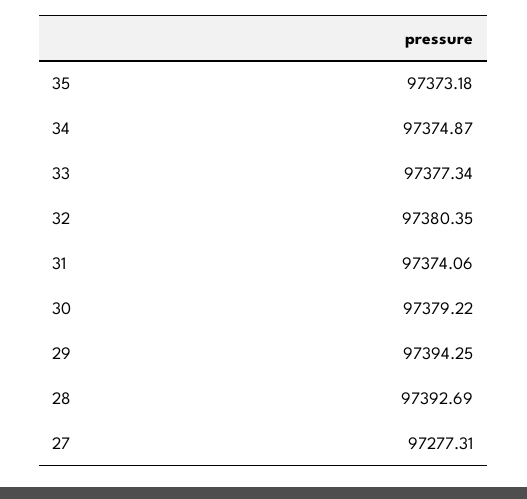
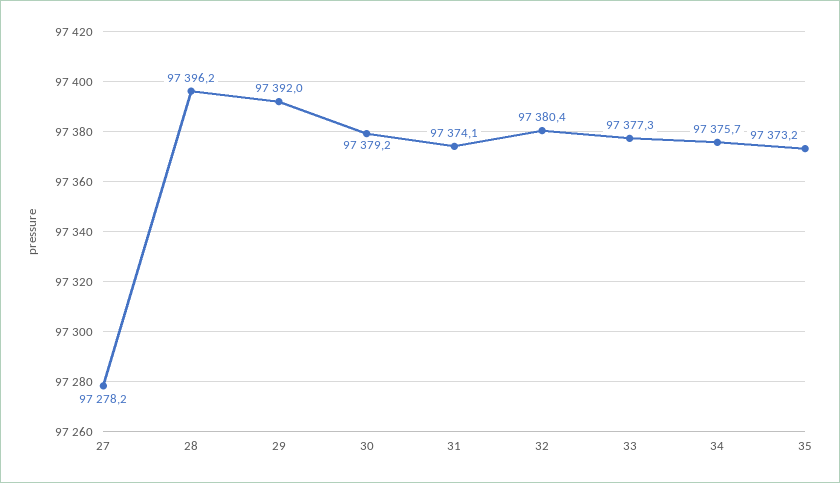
34: 97374.87 -> 97375.7
29: 97394.25 -> 97392
28: 97392.69 -> 97396.2
27: 97277.31 -> 97278.2

